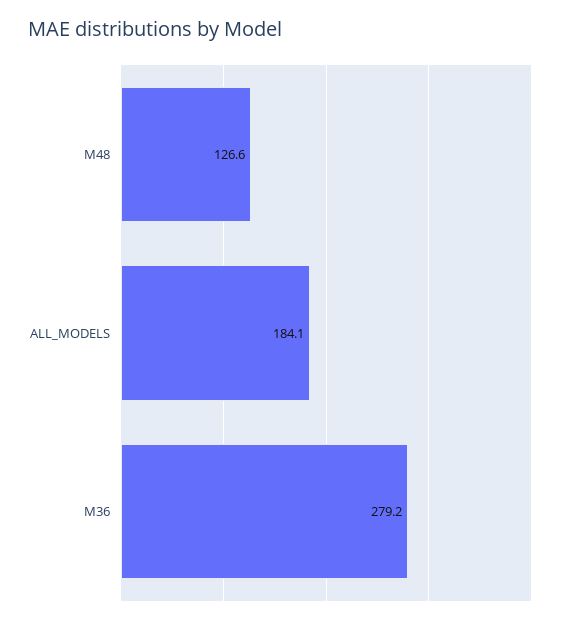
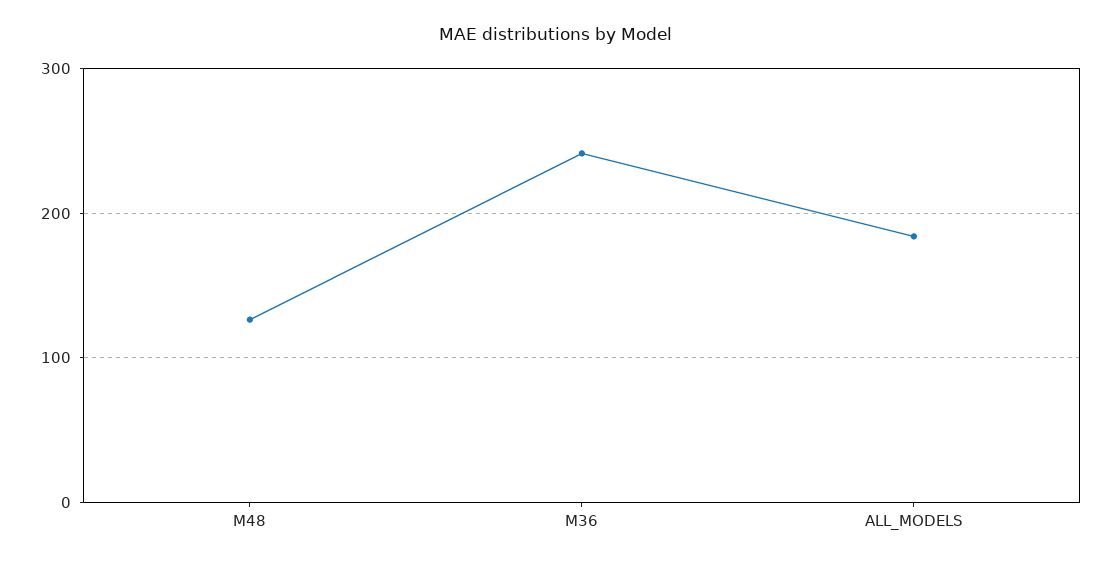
M36: 279.2 -> 240

